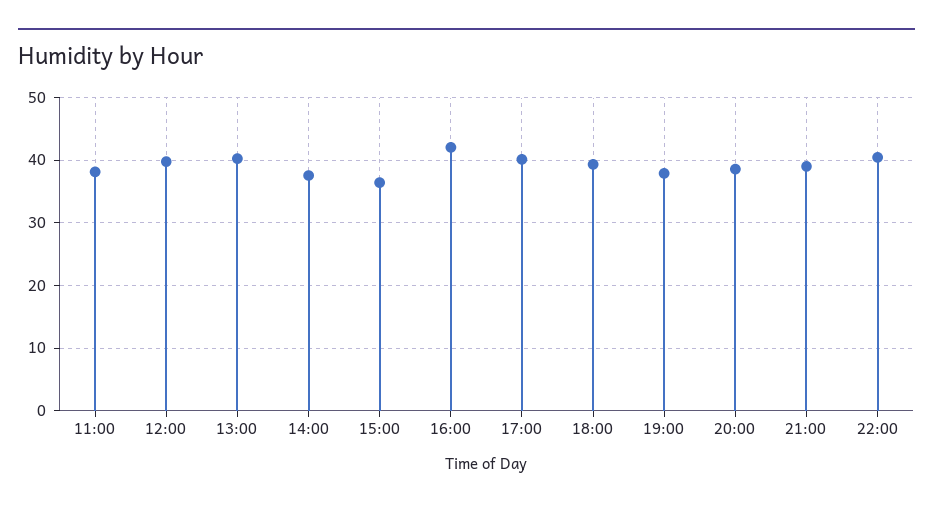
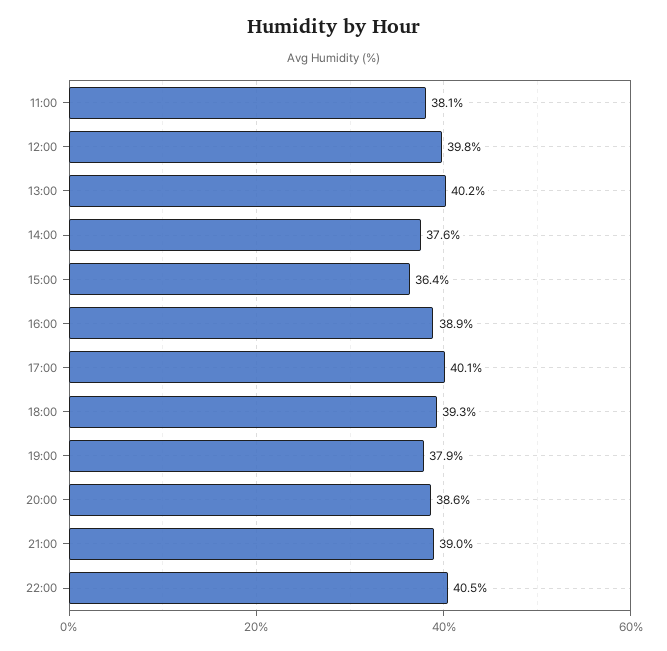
16:00: 42 -> 38.9

